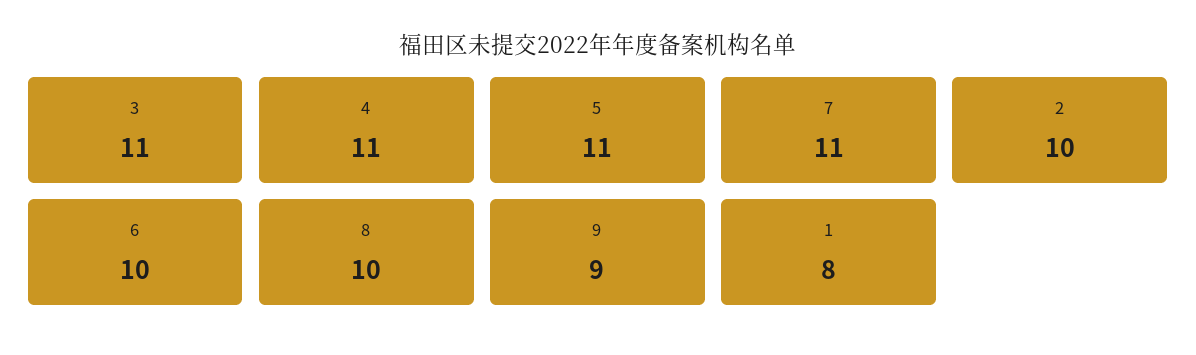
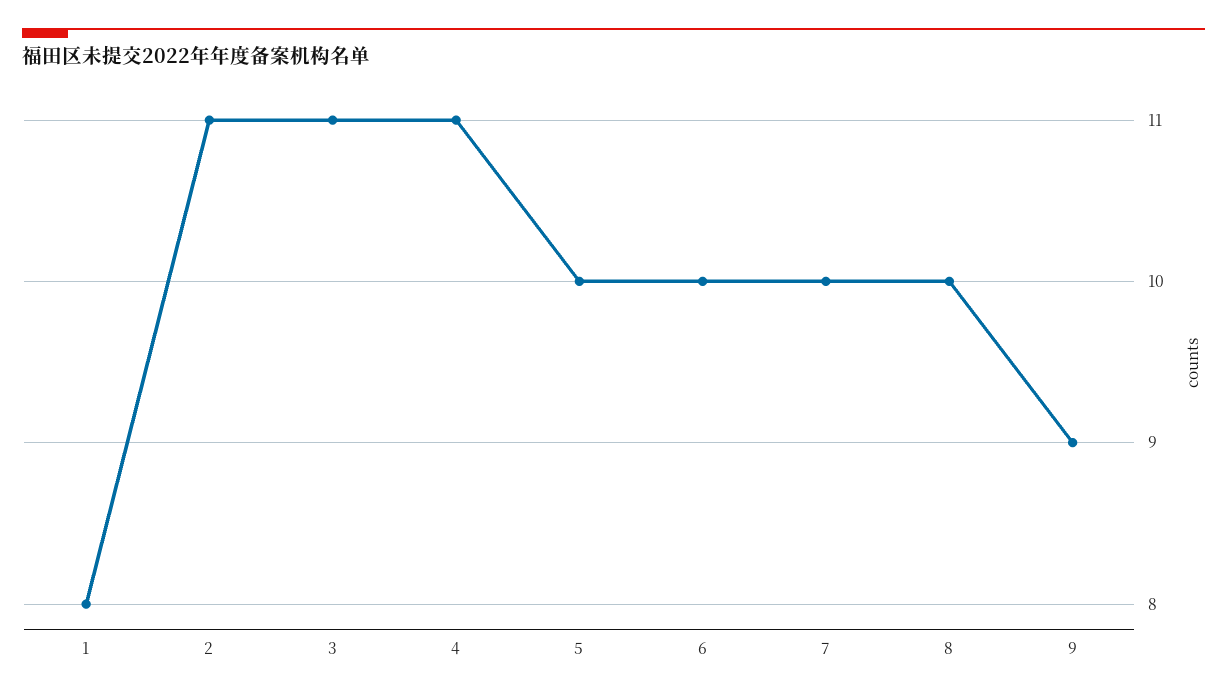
5: 11 -> 10
7: 11 -> 10
2: 10 -> 11

